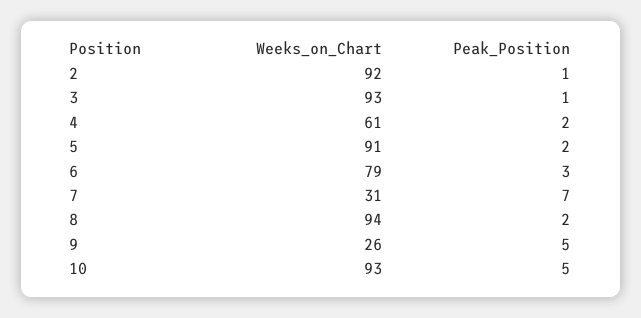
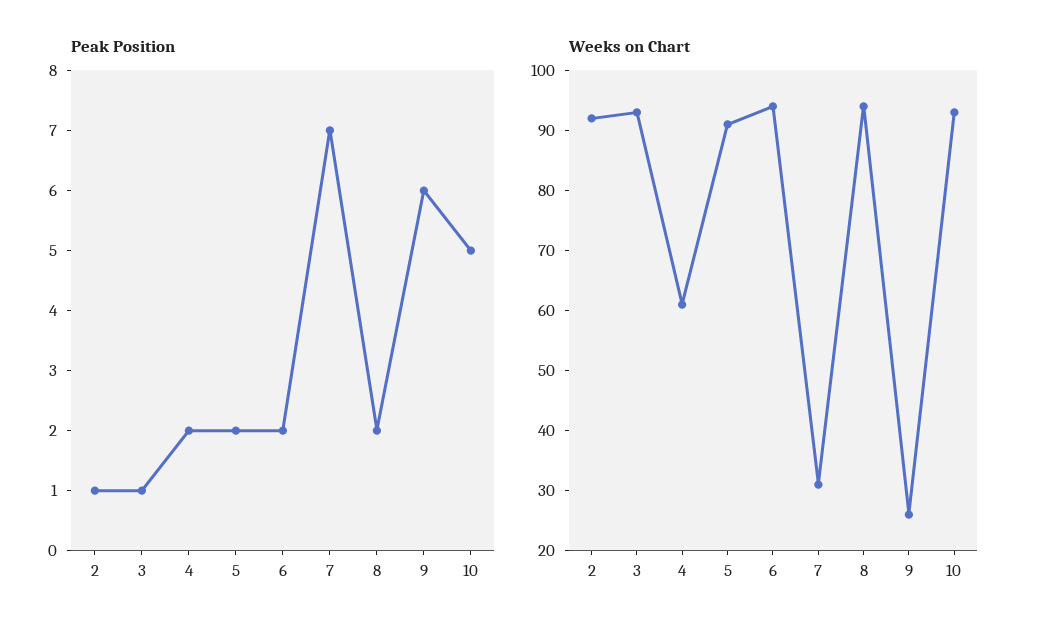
Weeks_on_Chart, 6: 79 -> 95
Peak_Position, 6: 3 -> 2
Peak_Position, 9: 5 -> 6

